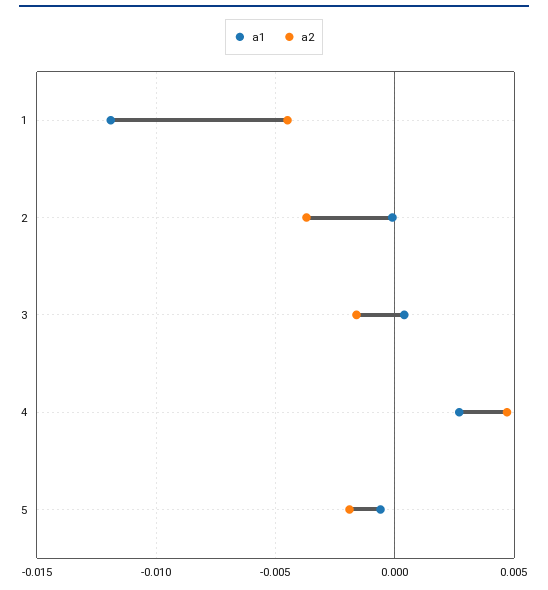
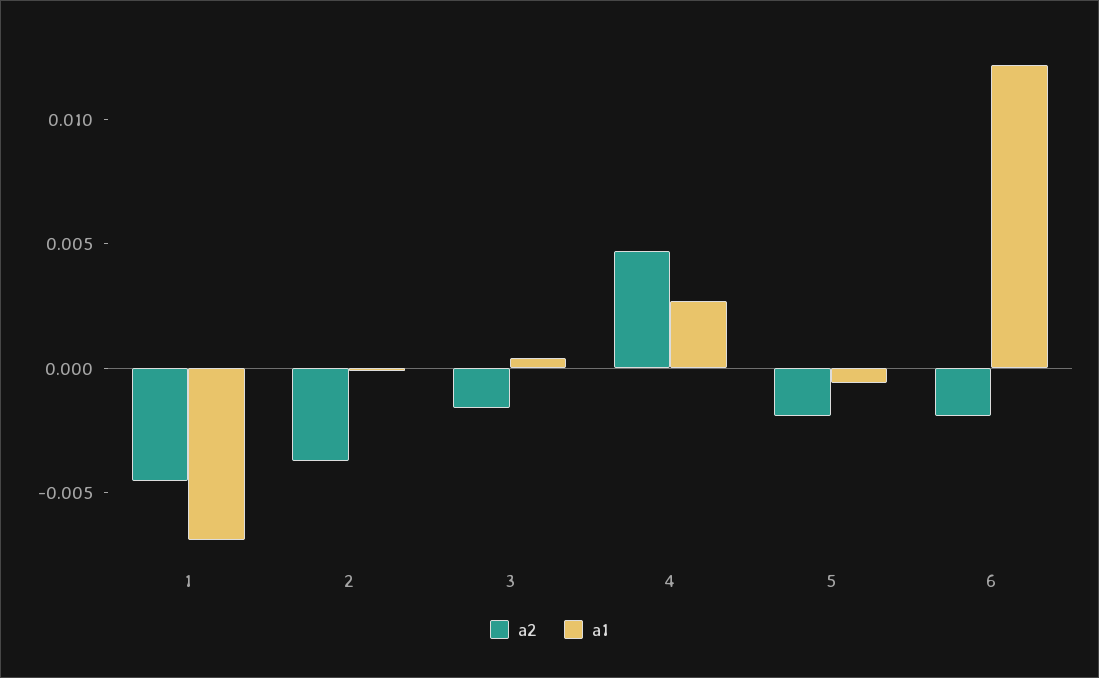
a1, 1: -0.012 -> -0.007
a2, 6: none -> -0.002
a1, 6: none -> 0.012

